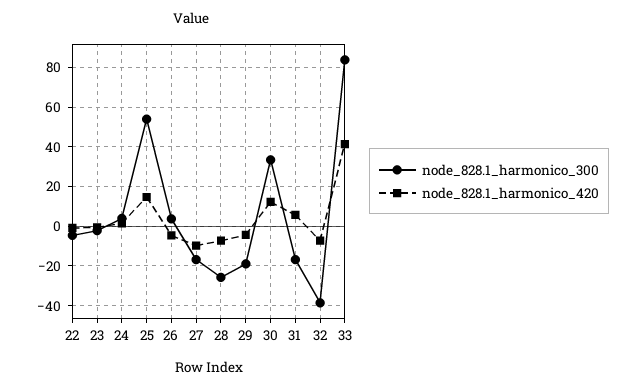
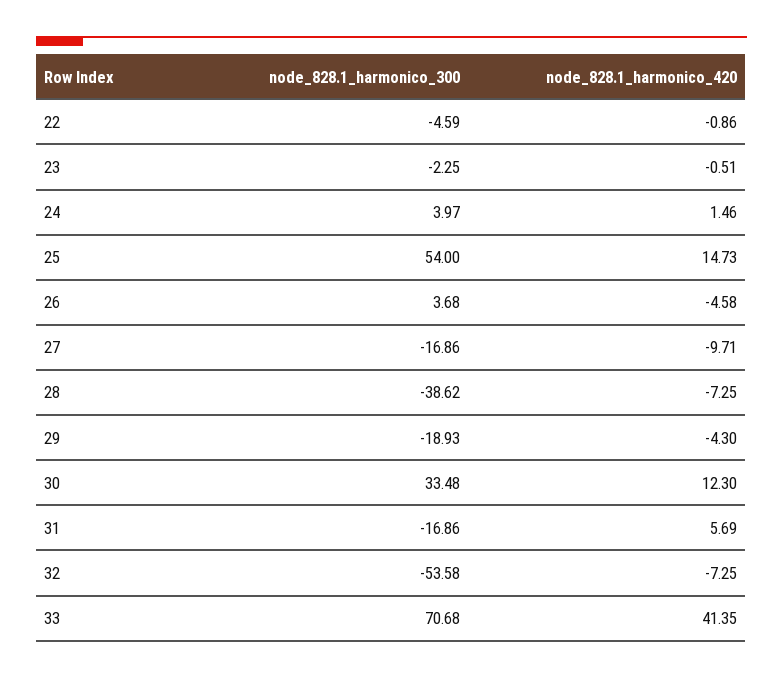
node_828.1_harmonico_300, 28: -25 -> -38.62
node_828.1_harmonico_300, 32: -40 -> -53.58
node_828.1_harmonico_300, 33: 85 -> 70.68

